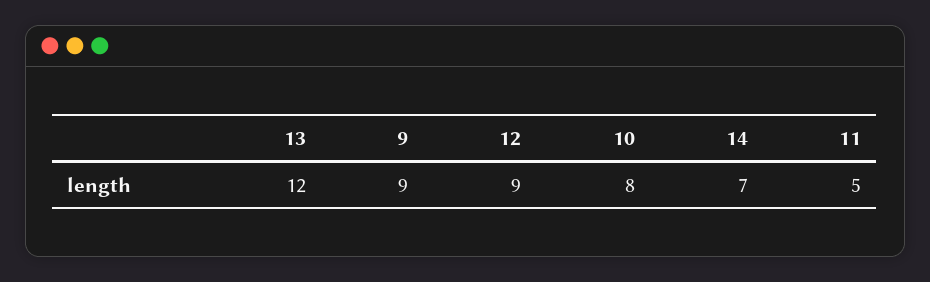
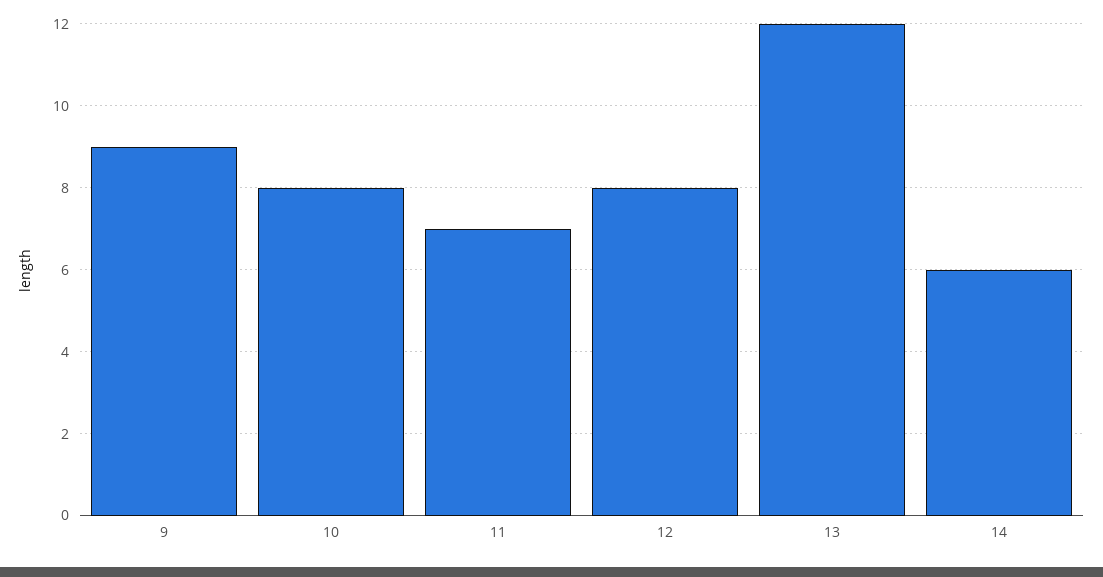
12: 9 -> 8
14: 7 -> 6
11: 5 -> 7

